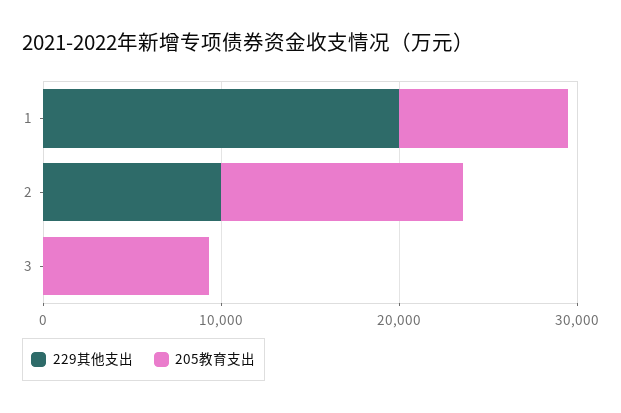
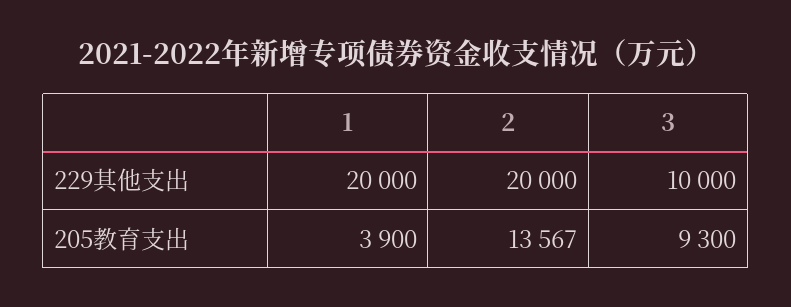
205教育支出, 1: 10000 -> 3900
229其他支出, 2: 10000 -> 20000
229其他支出, 3: 0 -> 10000

